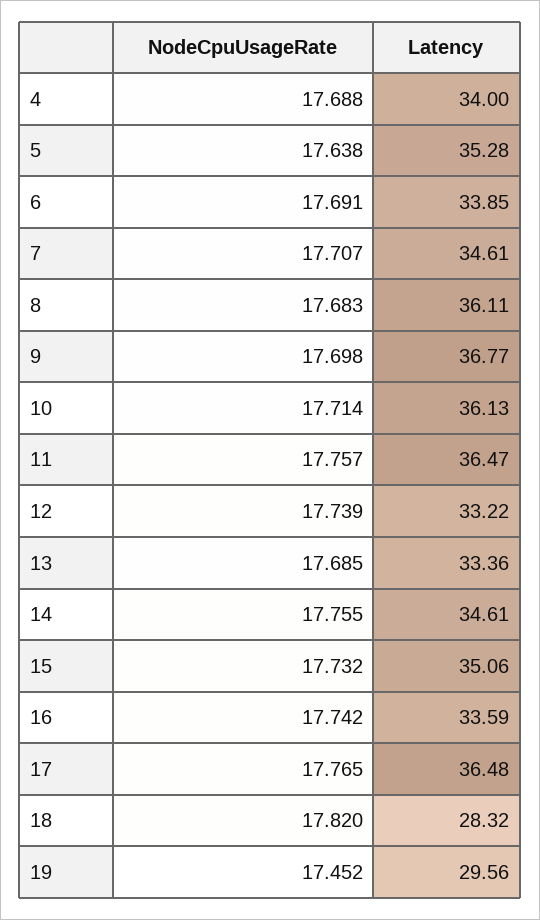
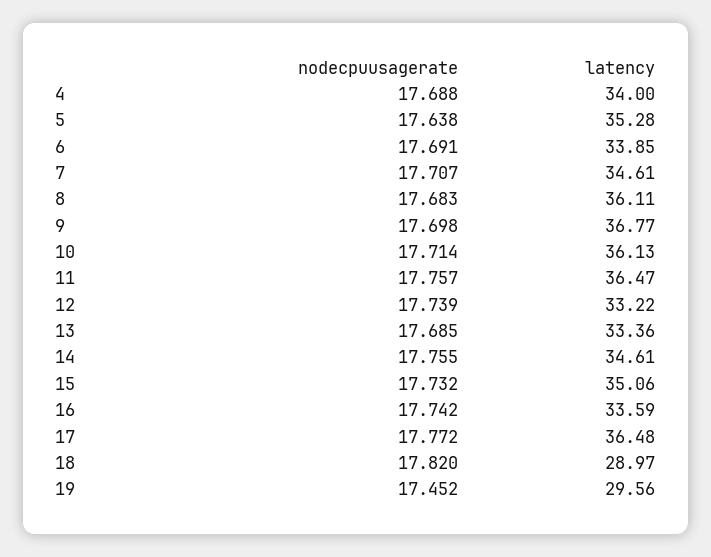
NodeCpuUsageRate, 17: 17.765 -> 17.772
Latency, 18: 28.32 -> 28.97

